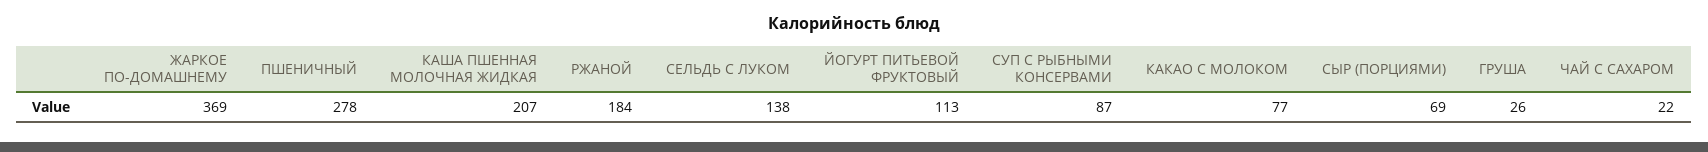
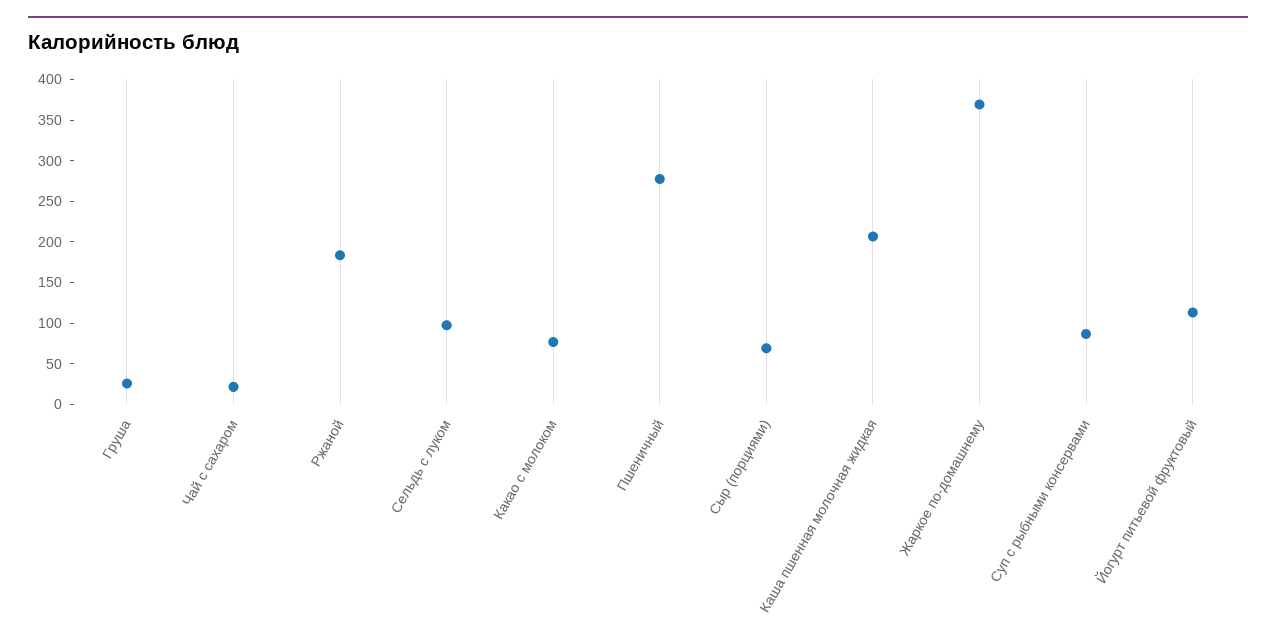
СЕЛЬДЬ С ЛУКОМ: 138 -> 100

